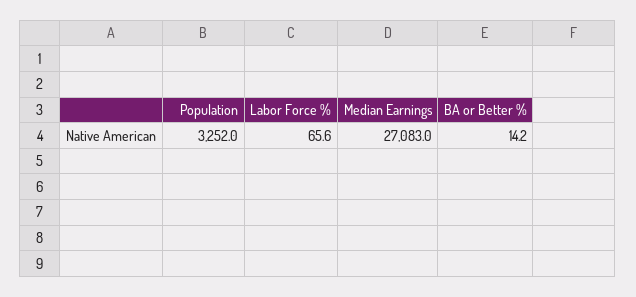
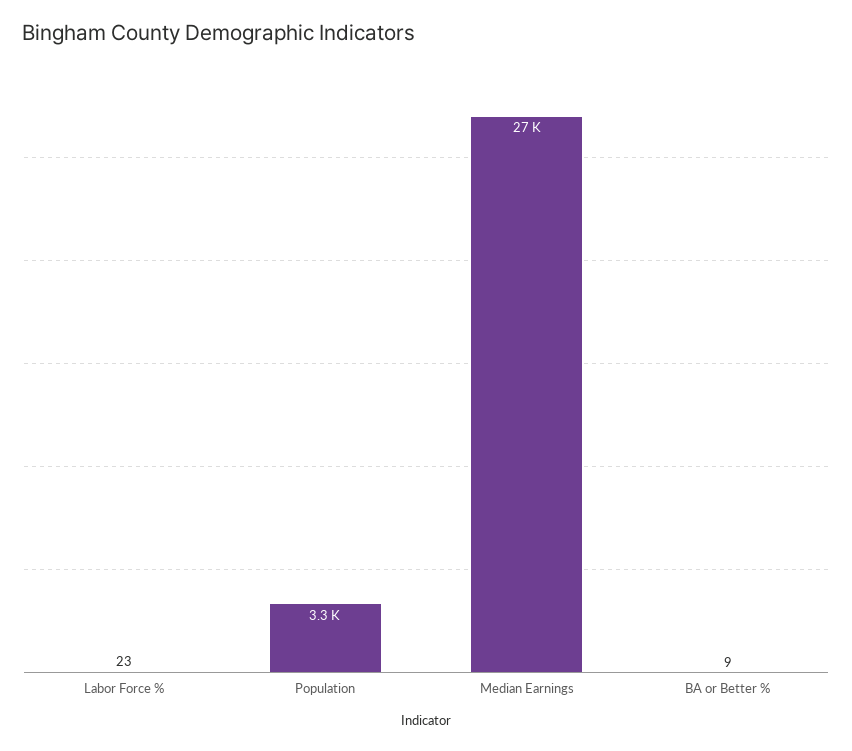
Labor Force %: 65.6 -> 23
BA or Better %: 14.2 -> 9

